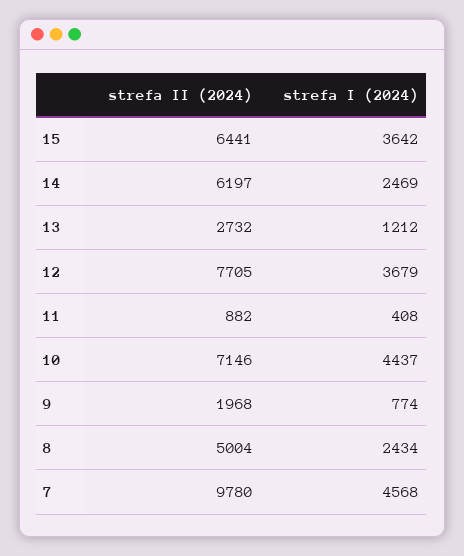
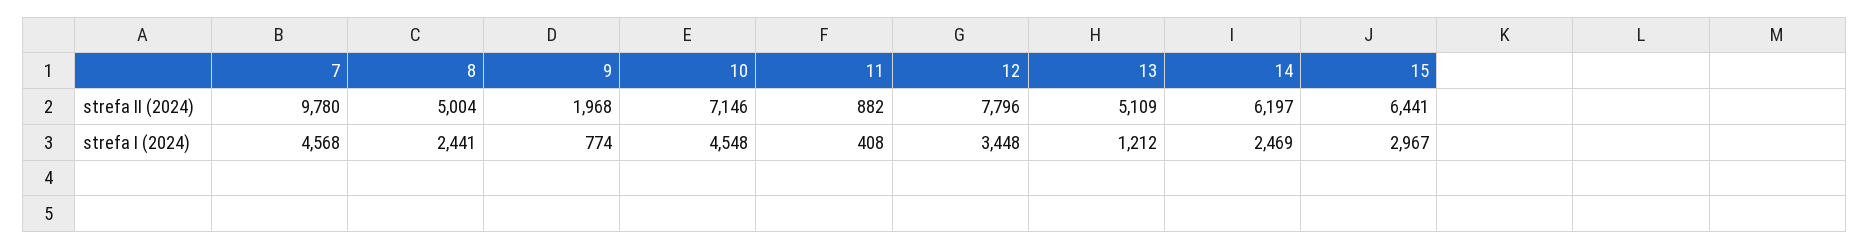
strefa I (2024), 15: 3642 -> 2967
strefa II (2024), 13: 2732 -> 5109
strefa II (2024), 12: 7705 -> 7796
strefa I (2024), 12: 3679 -> 3448
strefa I (2024), 10: 4437 -> 4548
strefa I (2024), 8: 2434 -> 2441

